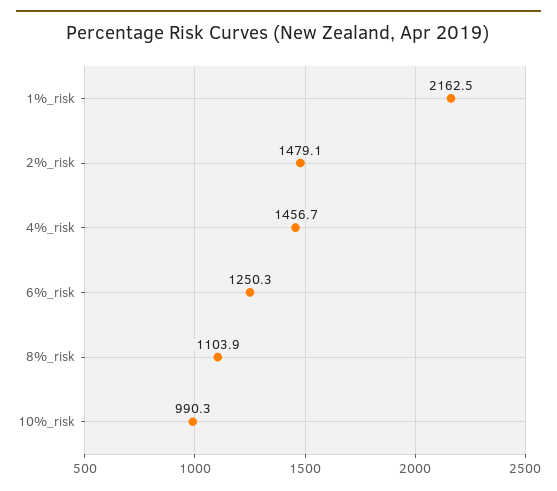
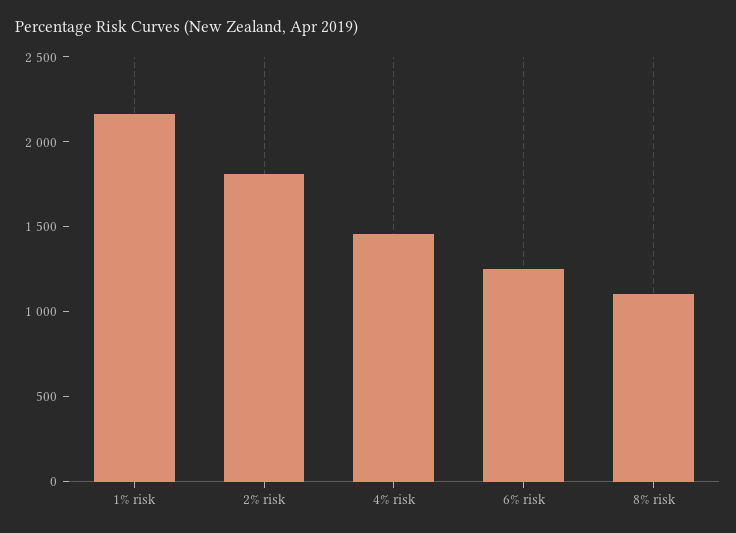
2%_risk: 1479.1 -> 1800
10%_risk: 990.3 -> none

